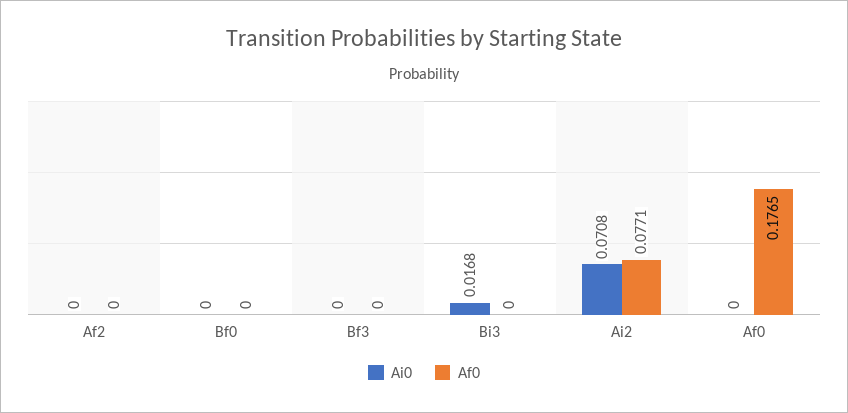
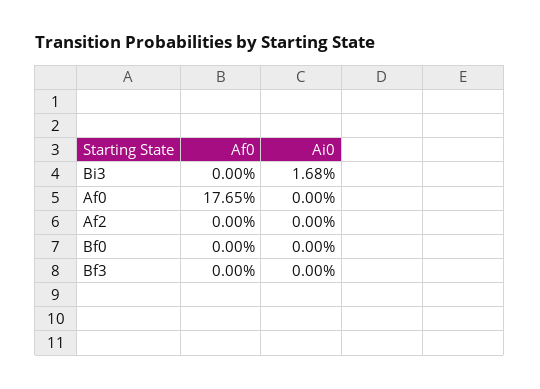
Ai0, Ai2: 0.0708 -> none
Af0, Ai2: 0.0771 -> none

